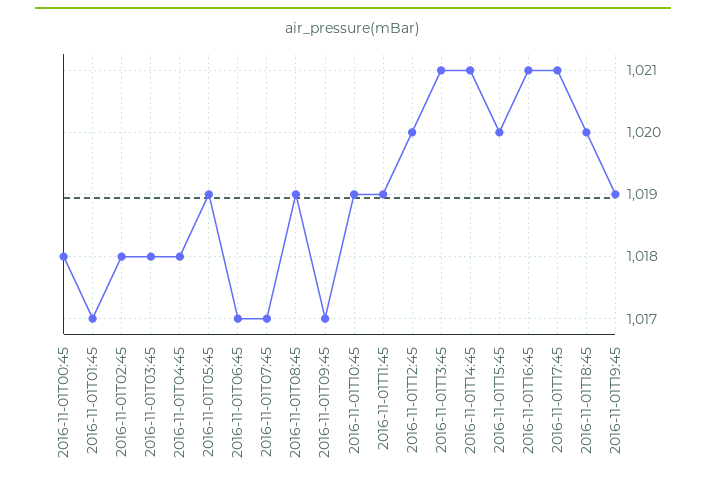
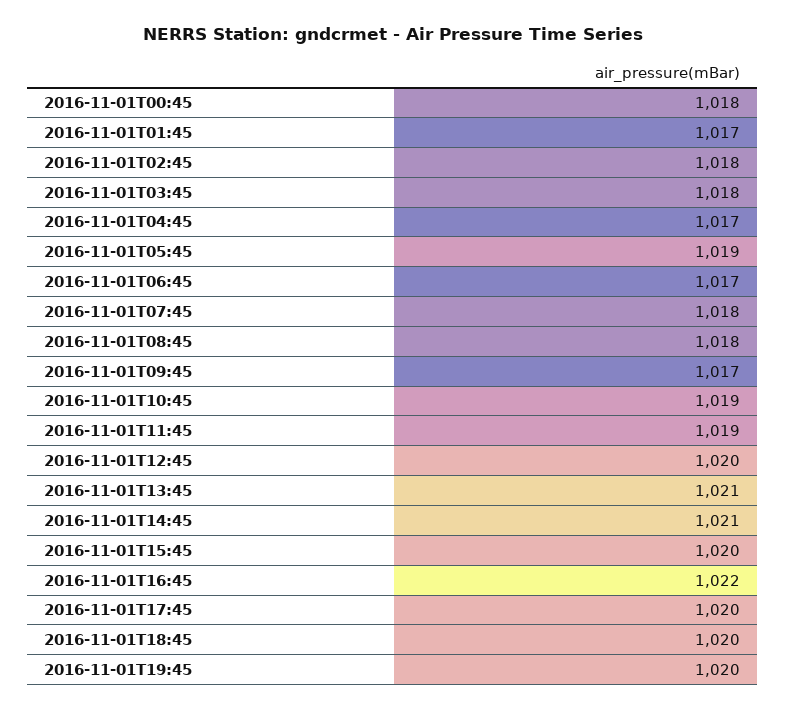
2016-11-01T04:45: 1018 -> 1017
2016-11-01T07:45: 1017 -> 1018
2016-11-01T08:45: 1019 -> 1018
2016-11-01T16:45: 1021 -> 1022
2016-11-01T17:45: 1021 -> 1020
2016-11-01T19:45: 1019 -> 1020

